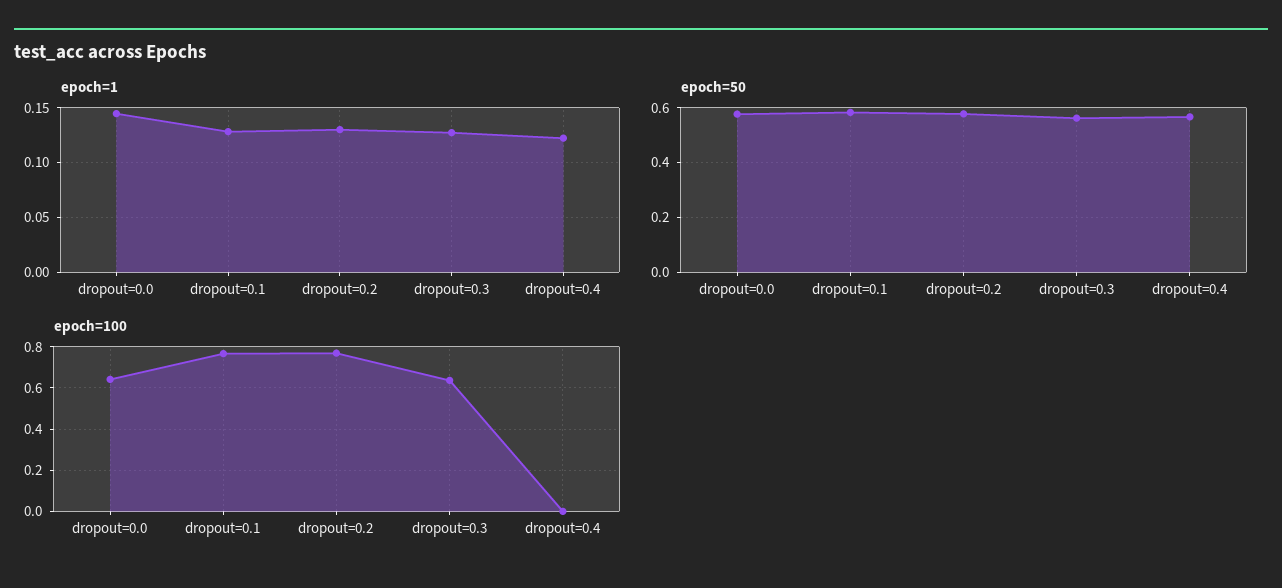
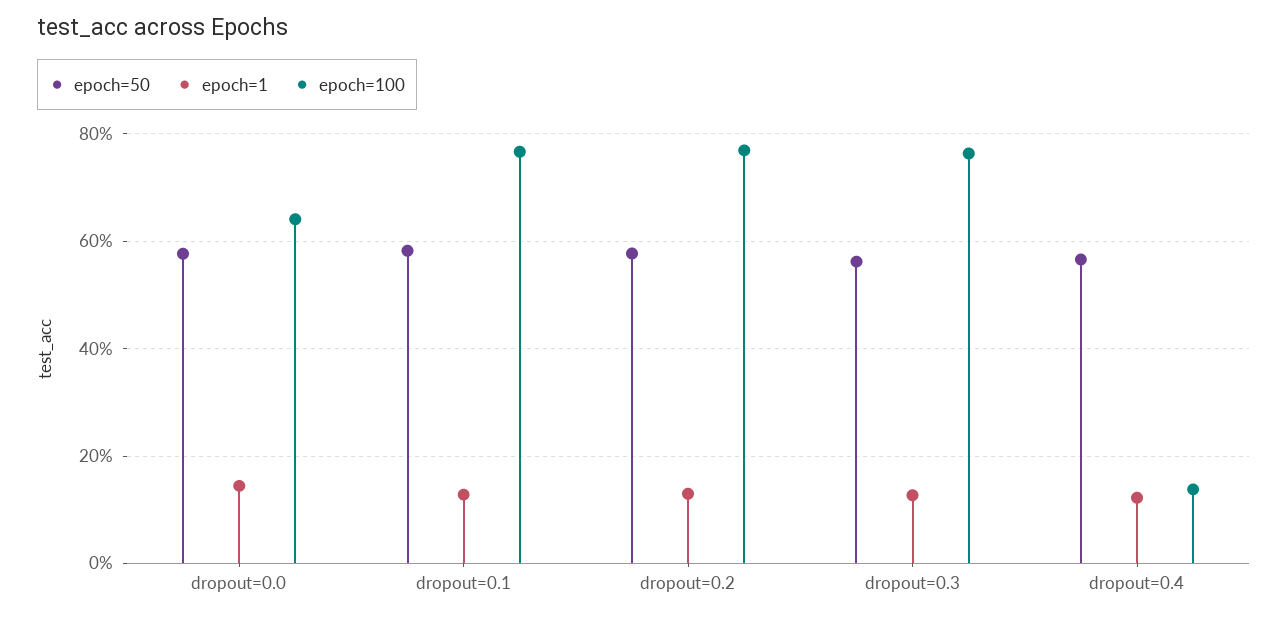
epoch=100, dropout=0.3: 0.65 -> 0.76
epoch=100, dropout=0.4: 0 -> 0.14

